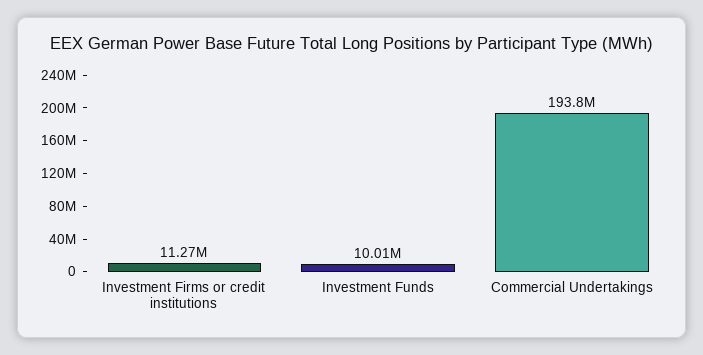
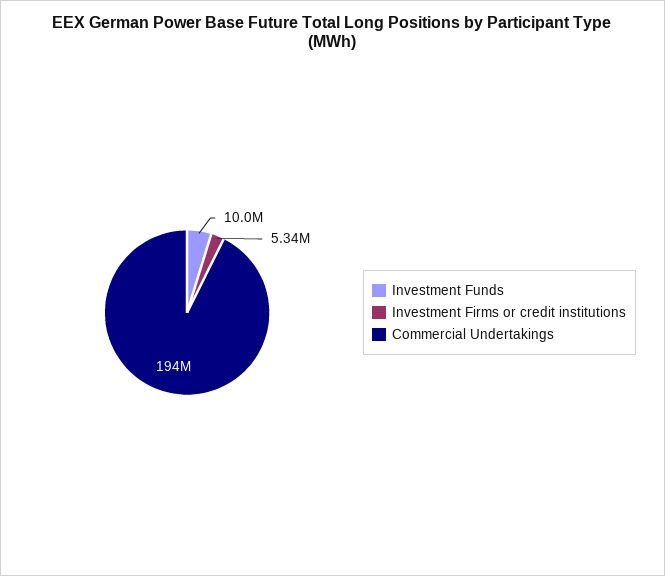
Investment Firms or credit institutions: 11270000 -> 5340000

